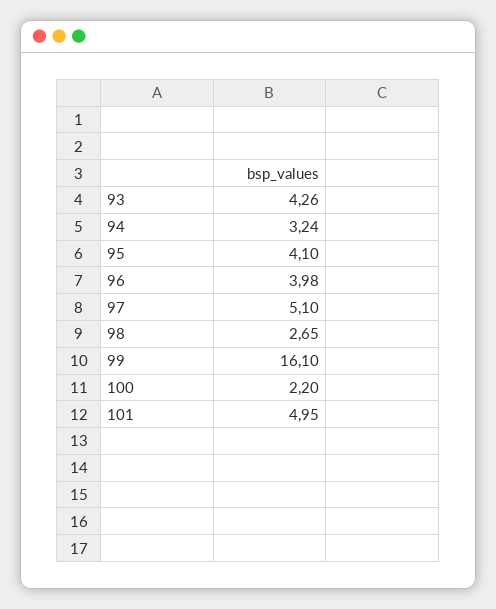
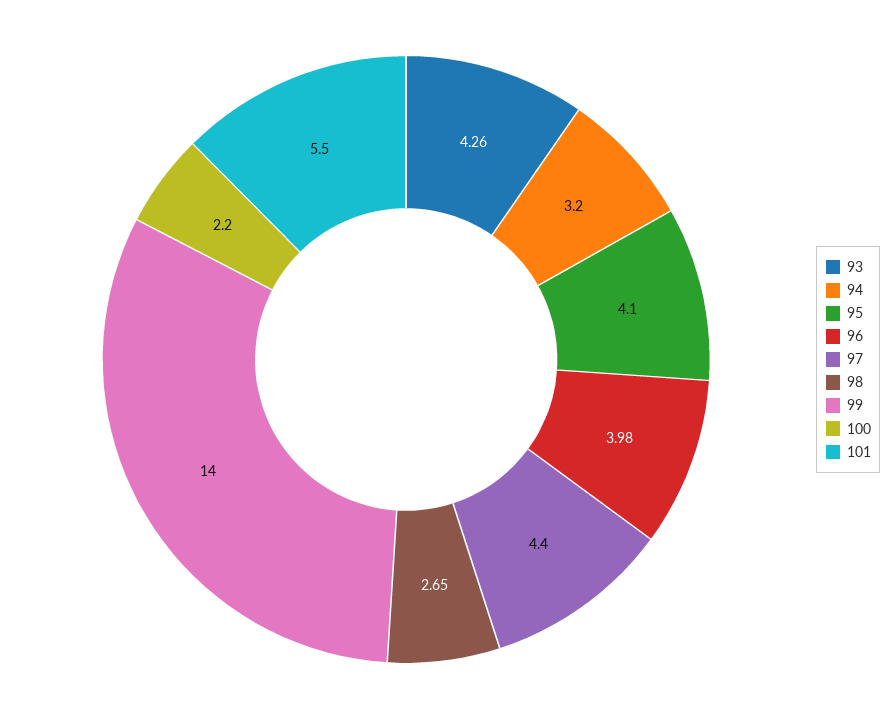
94: 3.24 -> 3.2
97: 5.1 -> 4.4
99: 16.1 -> 14
101: 4.95 -> 5.5

